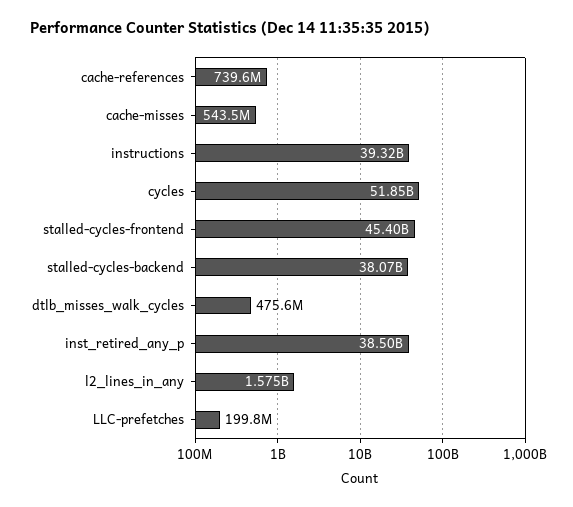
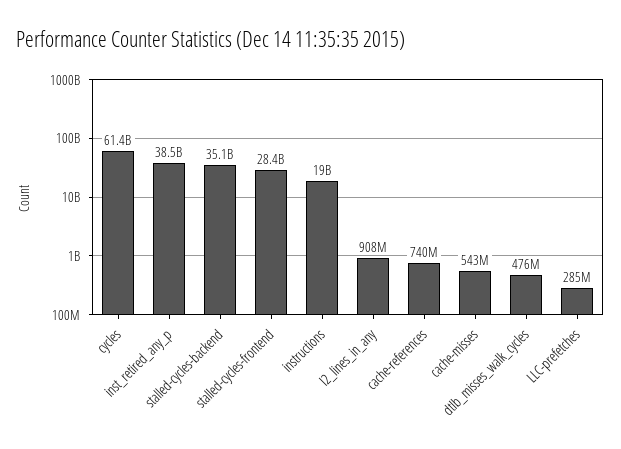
instructions: 39320000000 -> 19000000000
cycles: 51850000000 -> 61400000000
stalled-cycles-frontend: 45400000000 -> 28400000000
stalled-cycles-backend: 38070000000 -> 35100000000
l2_lines_in_any: 1575000000 -> 908000000
LLC-prefetches: 199800000 -> 285000000

